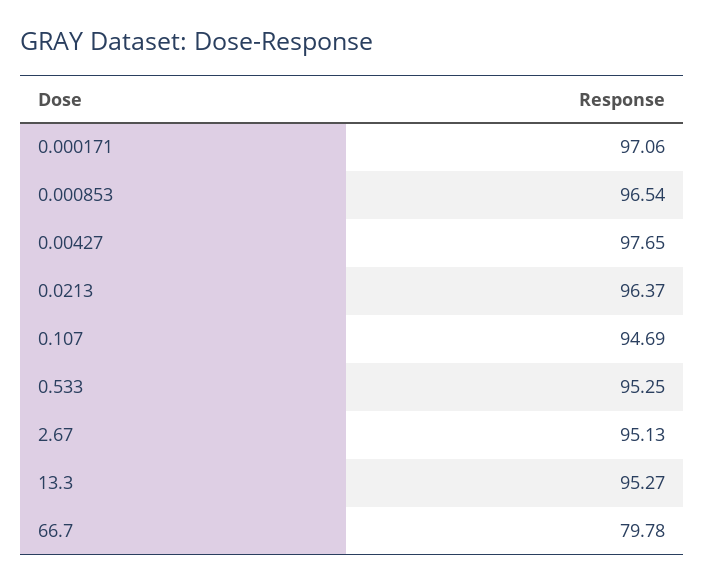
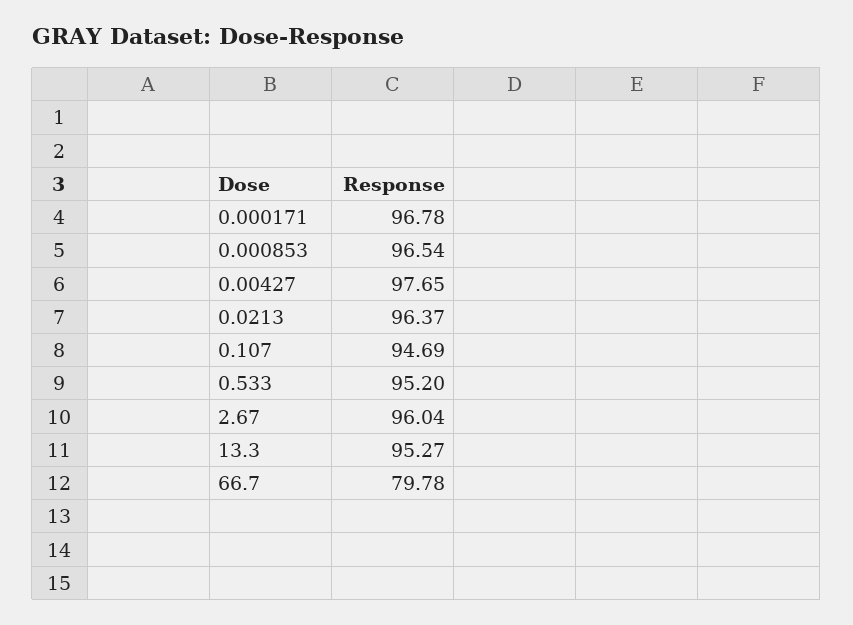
0.000171: 97.06 -> 96.78
0.533: 95.25 -> 95.2
2.67: 95.13 -> 96.04

